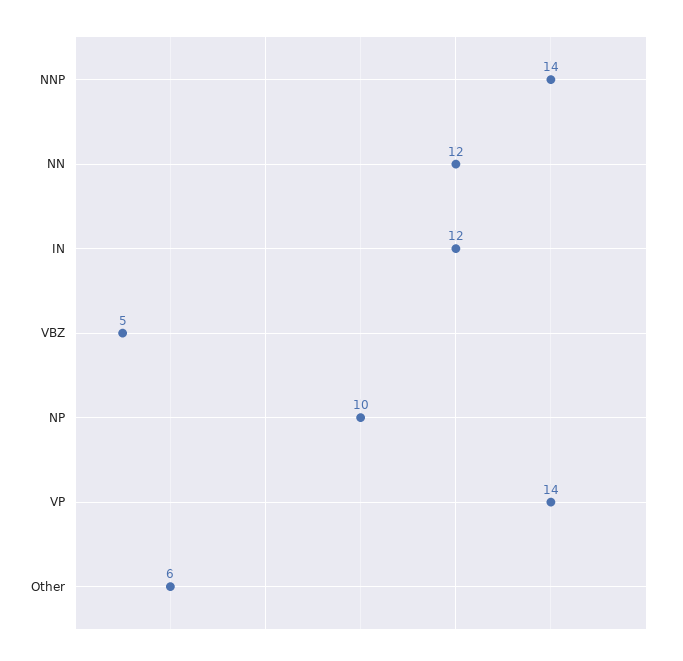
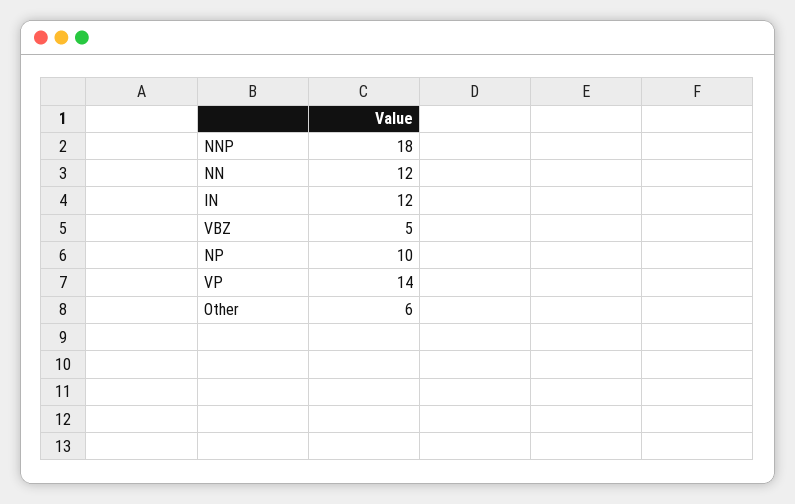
NNP: 14 -> 18

